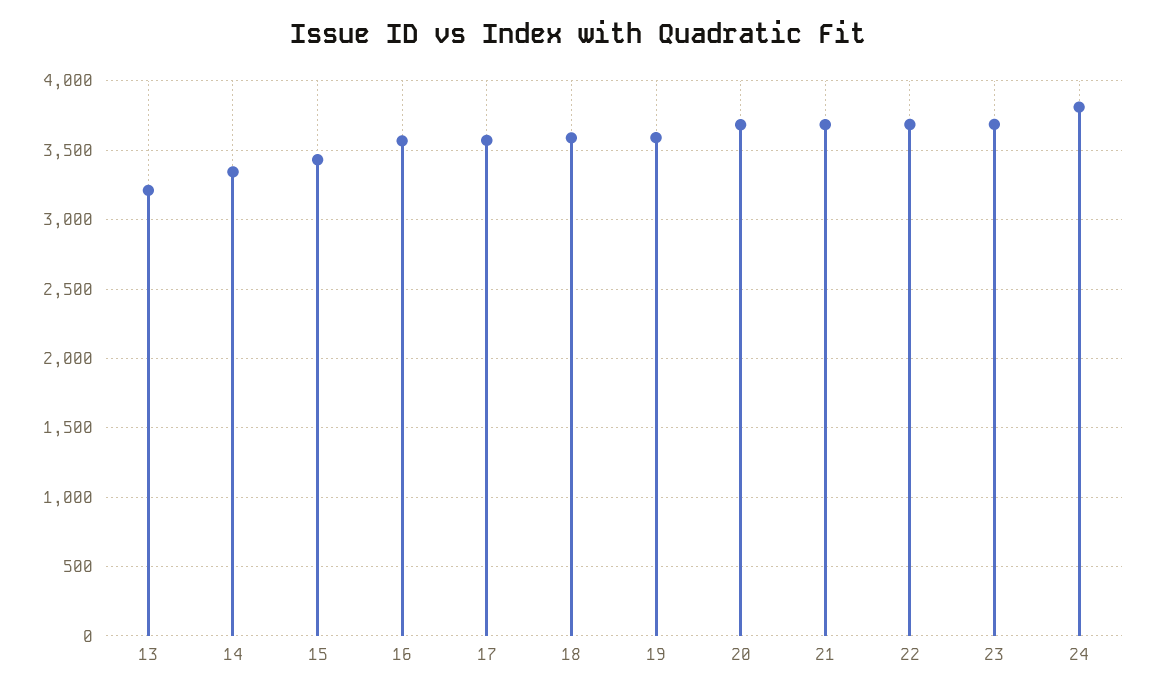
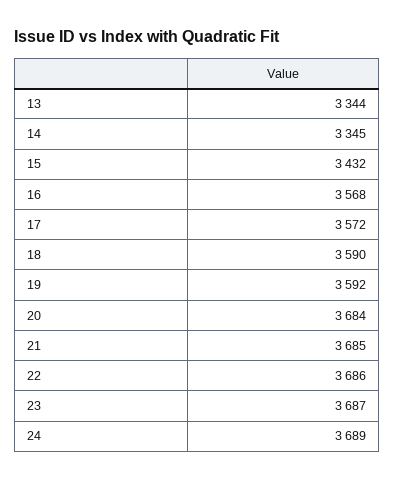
13: 3200 -> 3344
24: 3800 -> 3689

